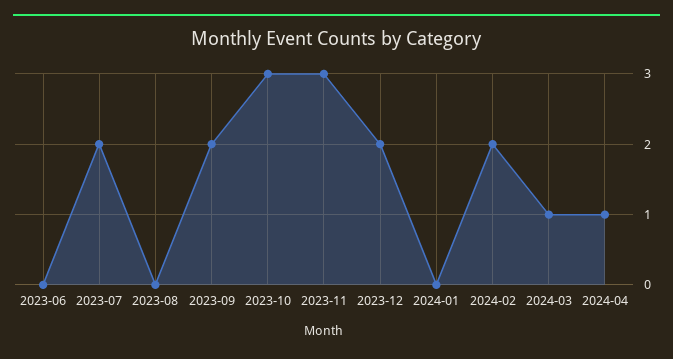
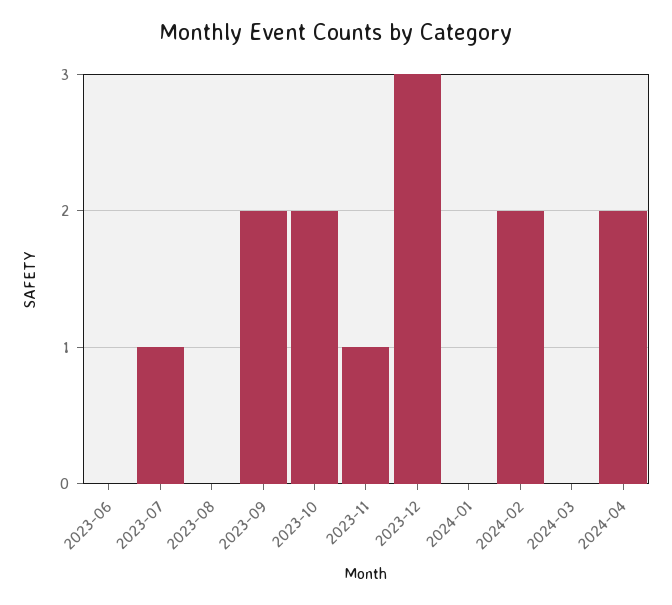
2023-07: 2 -> 1
2023-10: 3 -> 2
2023-11: 3 -> 1
2023-12: 2 -> 3
2024-03: 1 -> 0
2024-04: 1 -> 2

